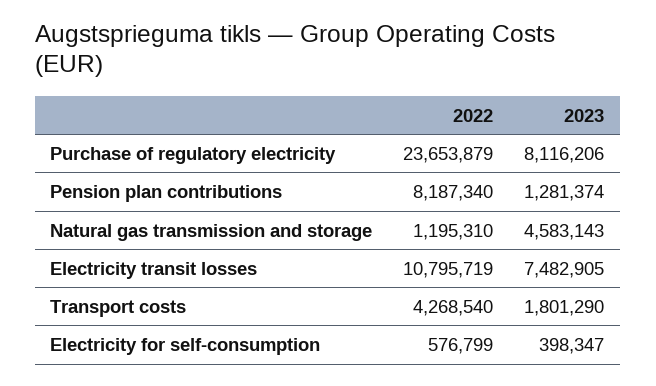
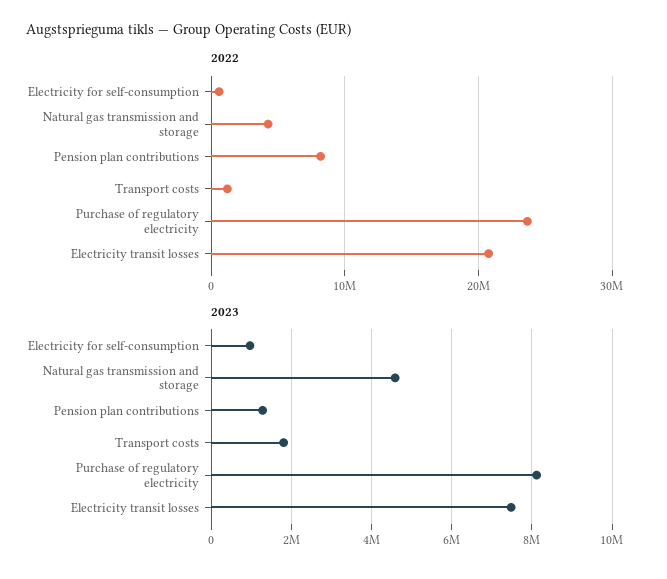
2022, Natural gas transmission and storage: 1195310 -> 4000000
2022, Electricity transit losses: 10795719 -> 21000000
2022, Transport costs: 4268540 -> 1000000
2023, Electricity for self-consumption: 398347 -> 1000000

